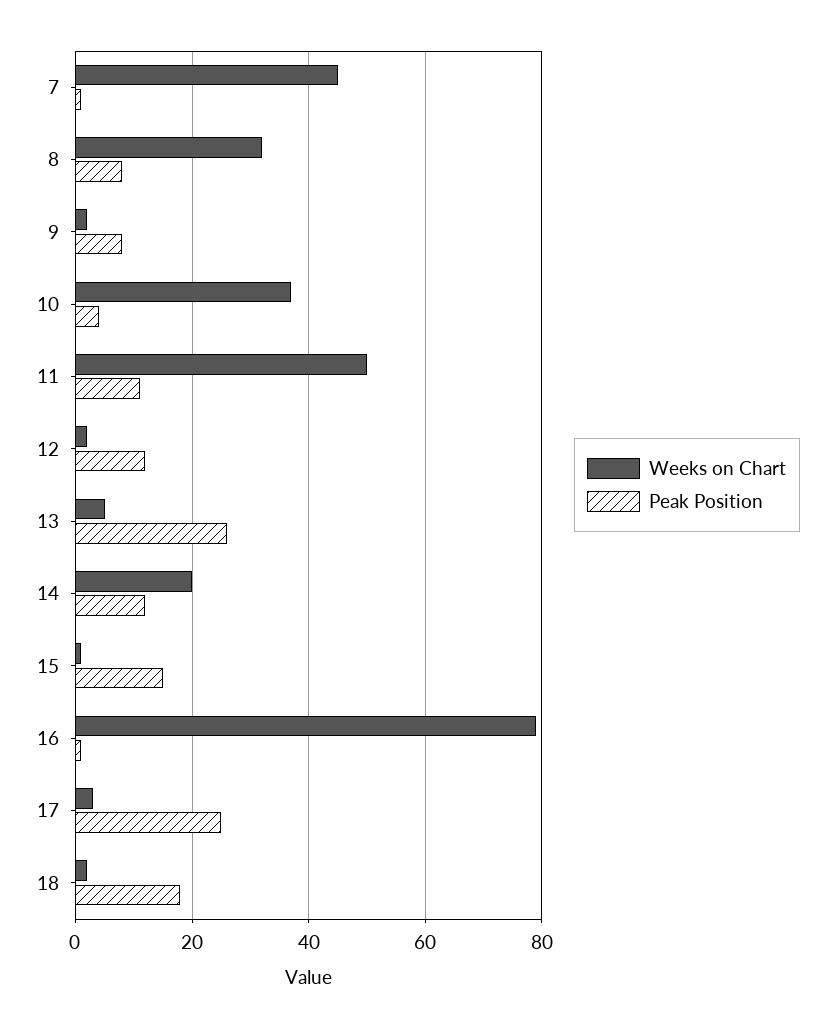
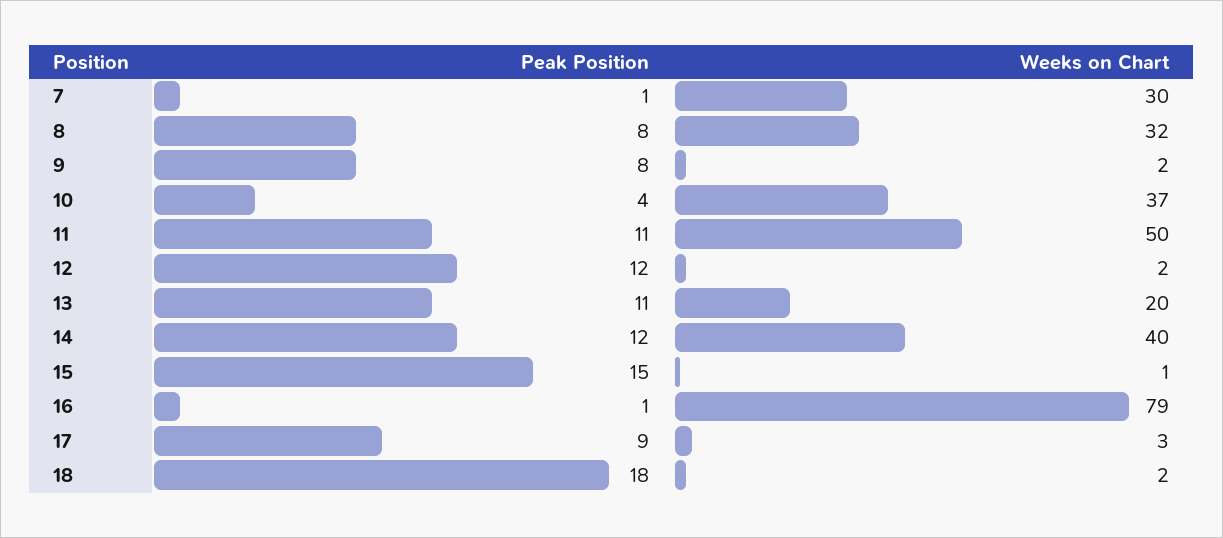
Weeks on Chart, 7: 45 -> 30
Weeks on Chart, 13: 5 -> 20
Peak Position, 13: 25 -> 11
Weeks on Chart, 14: 20 -> 40
Peak Position, 17: 25 -> 9

